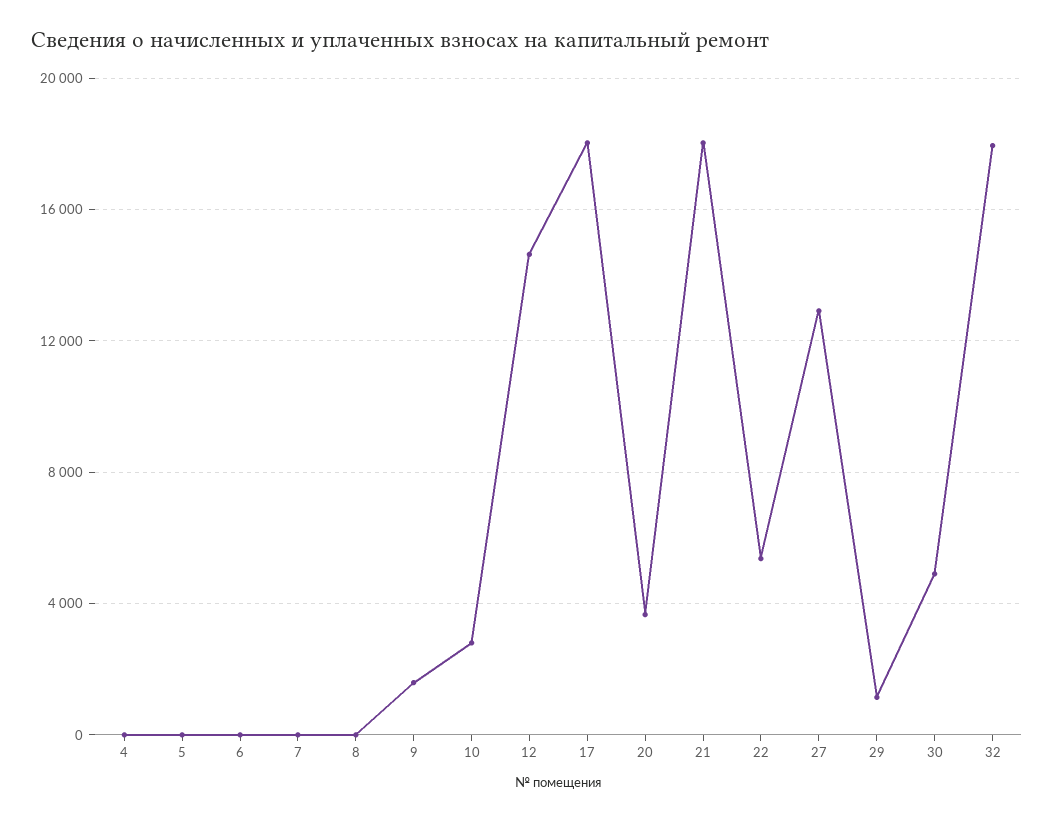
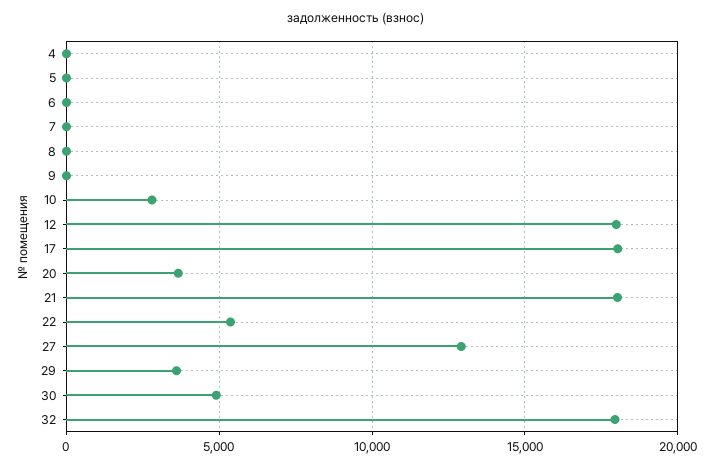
9: 1500 -> 0
12: 14500 -> 18000
29: 1000 -> 3500

